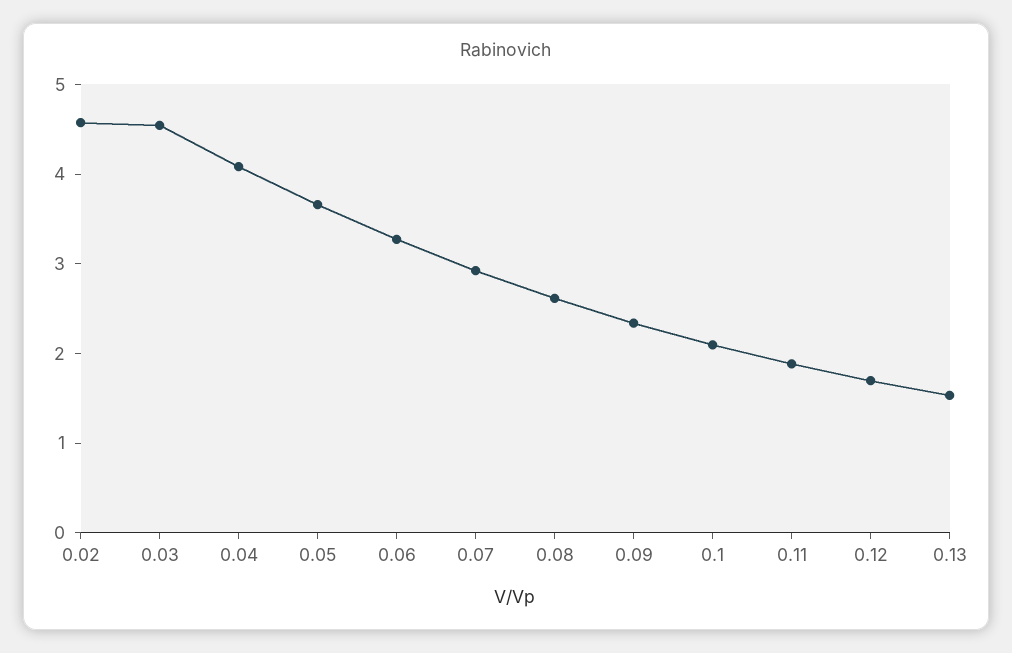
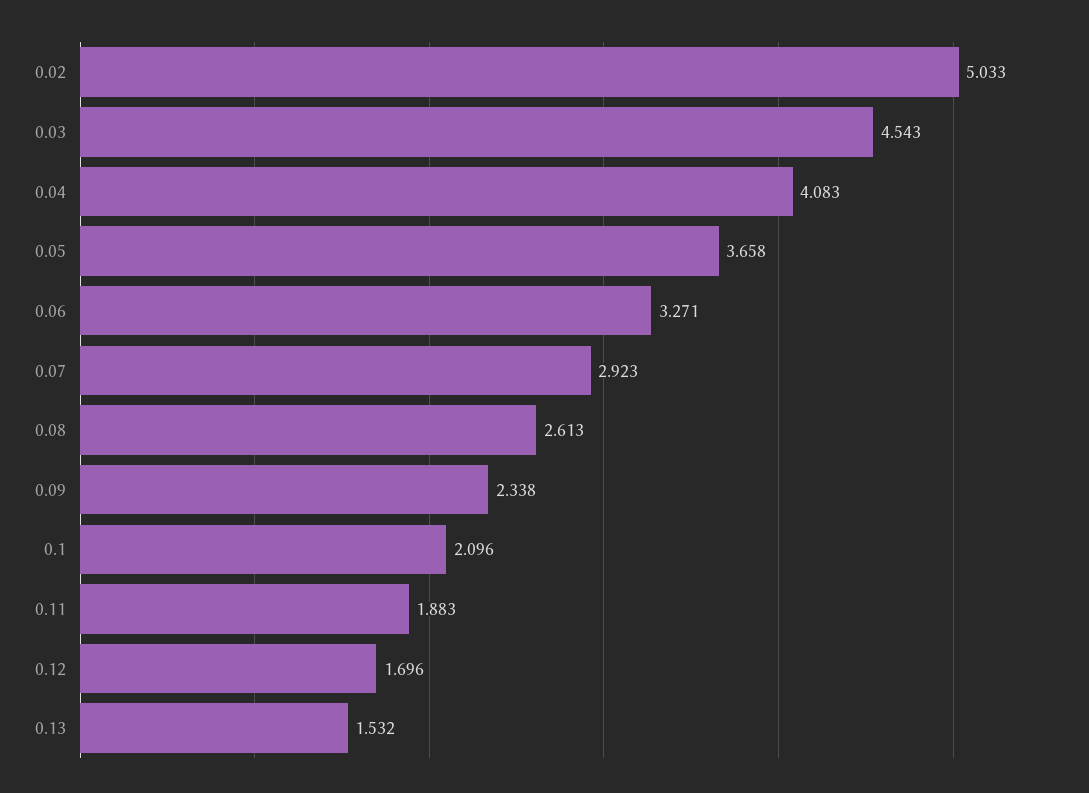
0.02: 4.6 -> 5.033

